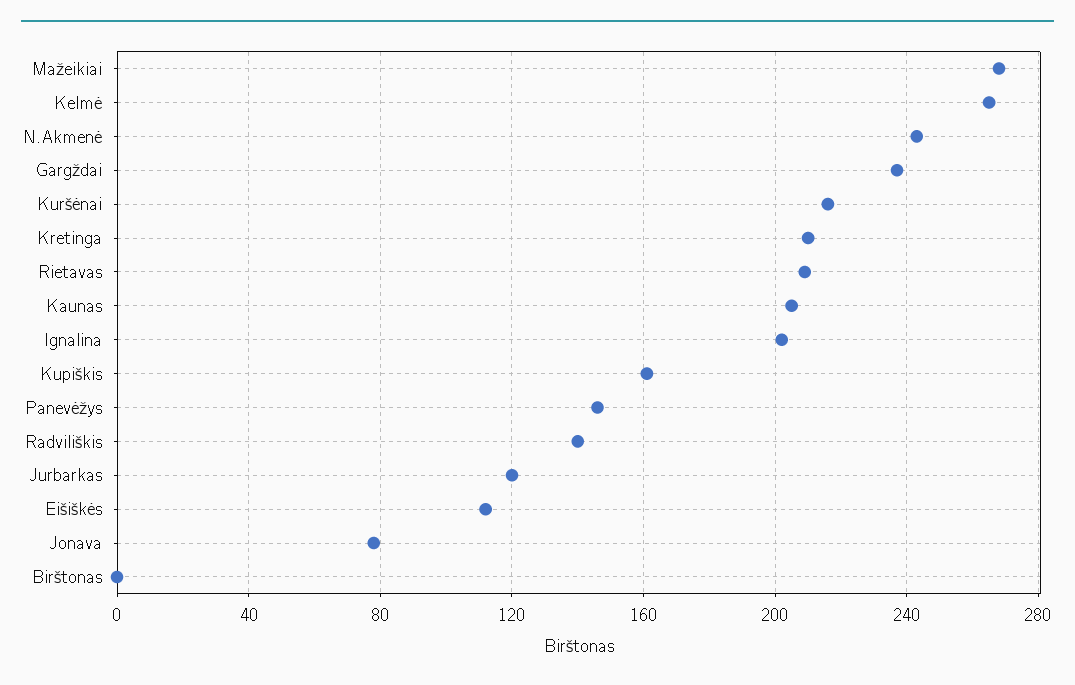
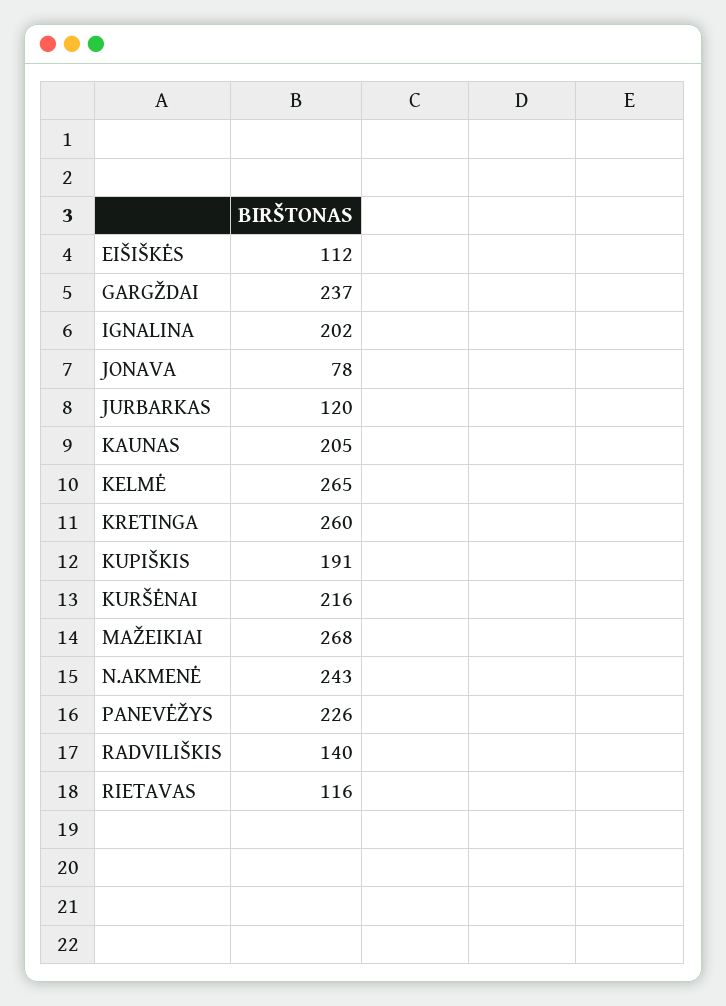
Kretinga: 210 -> 260
Rietavas: 210 -> 116
Kupiškis: 160 -> 191
Panevėžys: 145 -> 226
Birštonas: 0 -> none

